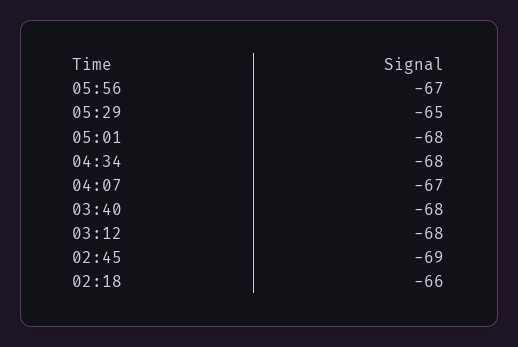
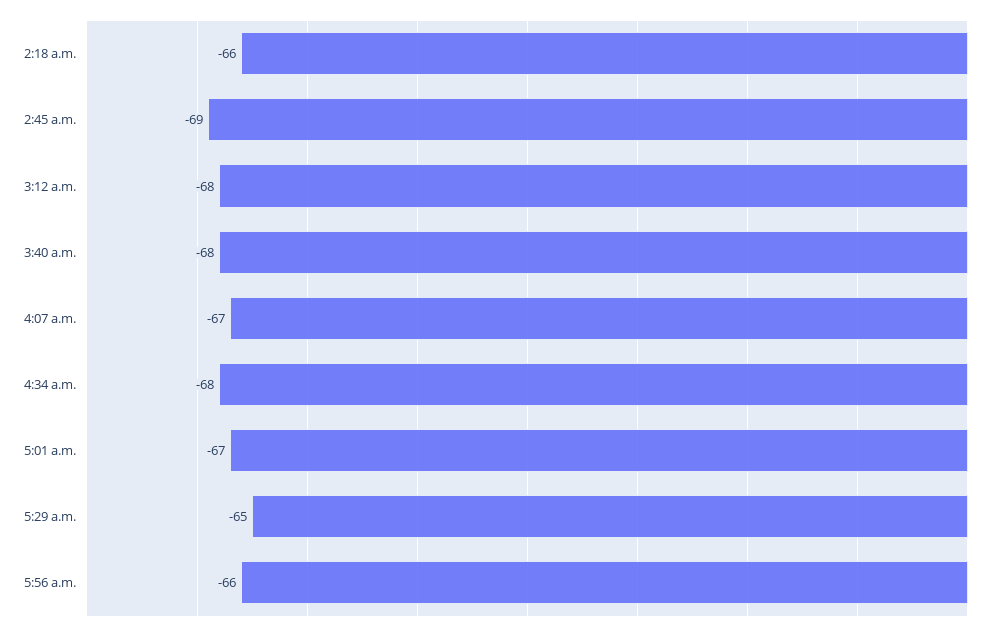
05:56: -67 -> -66
05:01: -68 -> -67

